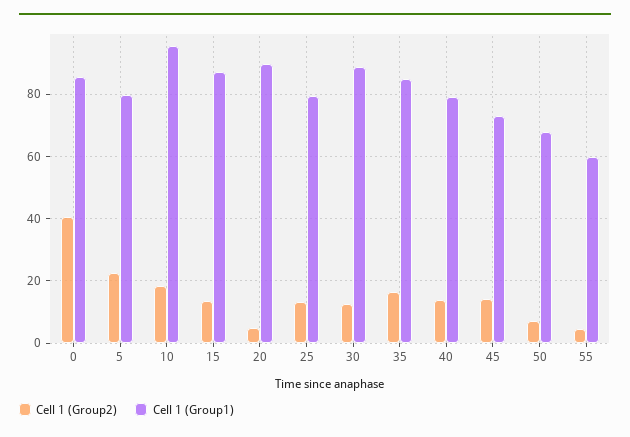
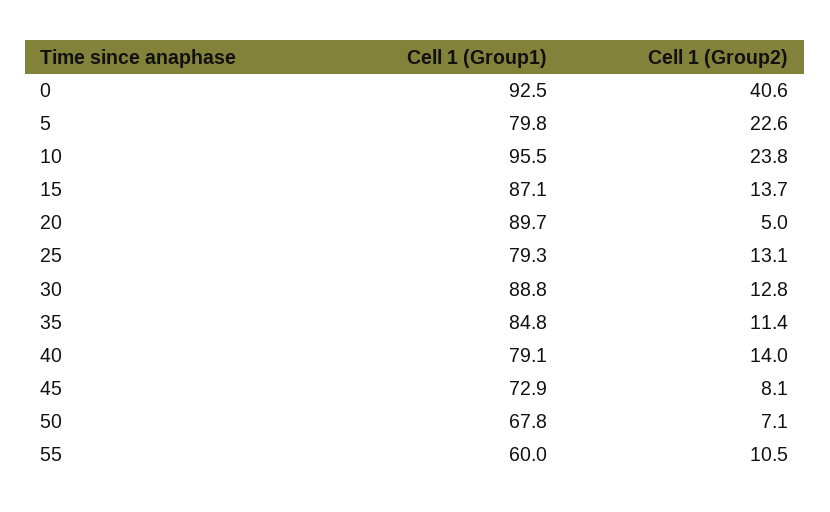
Cell 1 (Group1), 0: 86 -> 92.5
Cell 1 (Group2), 10: 18 -> 23.8
Cell 1 (Group2), 35: 16 -> 11.4
Cell 1 (Group2), 45: 14 -> 8.1
Cell 1 (Group2), 55: 4 -> 10.5

